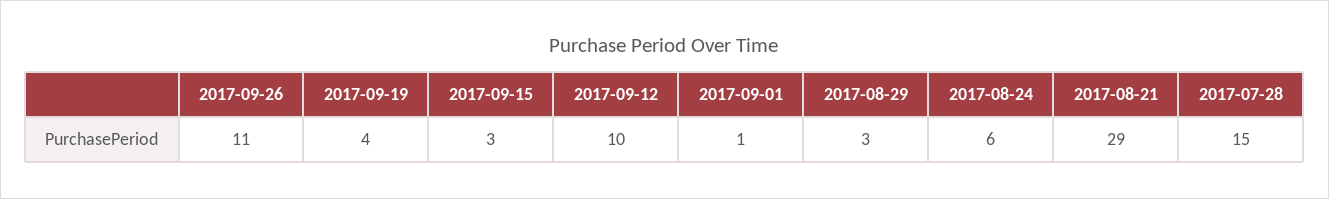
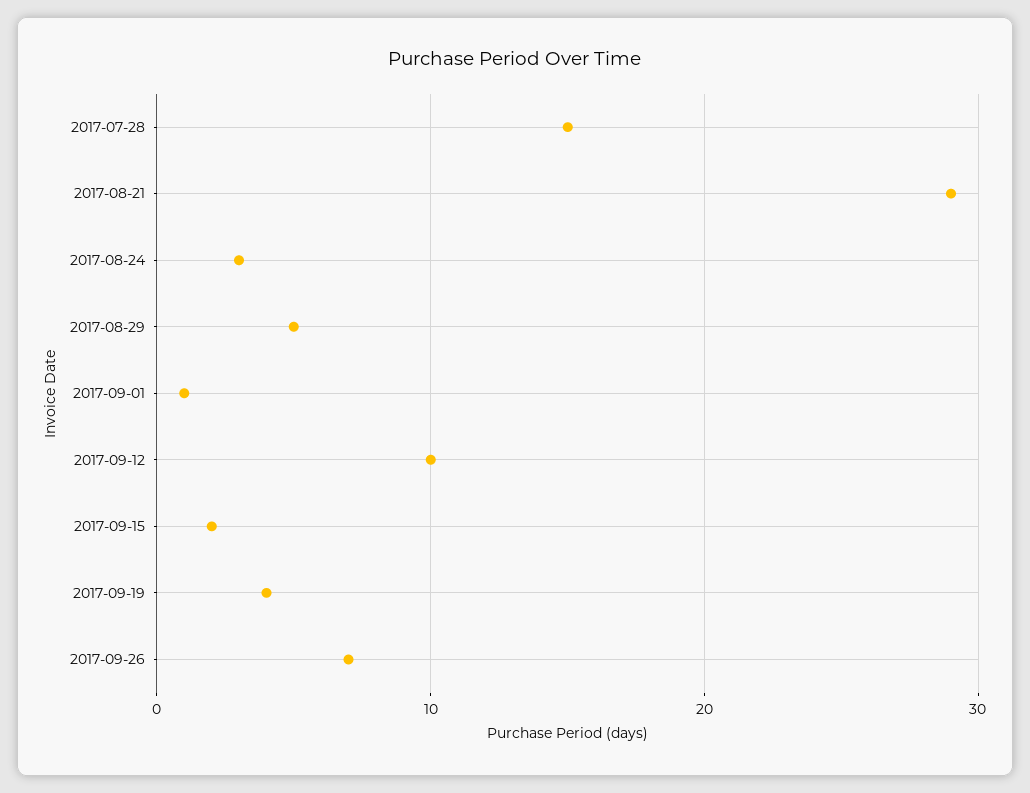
2017-09-26: 11 -> 7
2017-09-15: 3 -> 2
2017-08-29: 3 -> 5
2017-08-24: 6 -> 3

